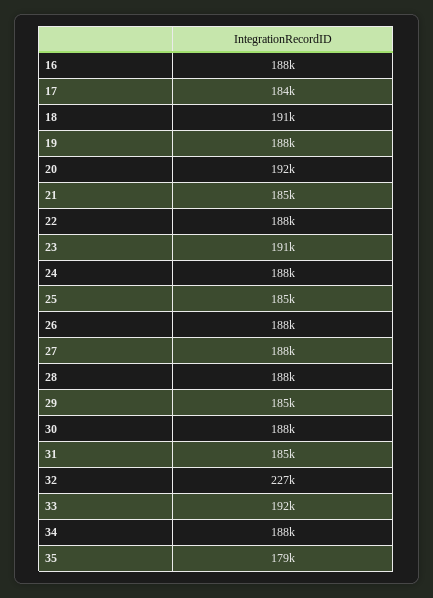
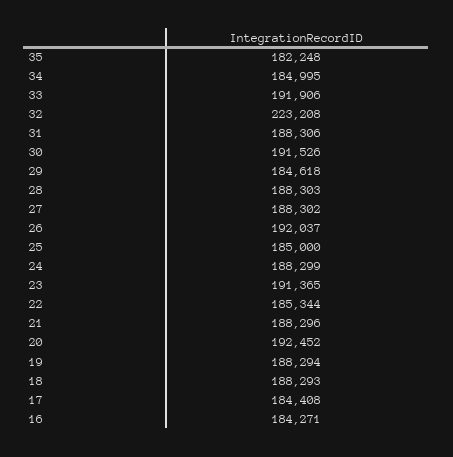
16: 188000 -> 184271
18: 191000 -> 188293
21: 185000 -> 188296
22: 188000 -> 185344
26: 188000 -> 192037
30: 188000 -> 191526
31: 185000 -> 188306
32: 227000 -> 223208
34: 188000 -> 184995
35: 179000 -> 182248

